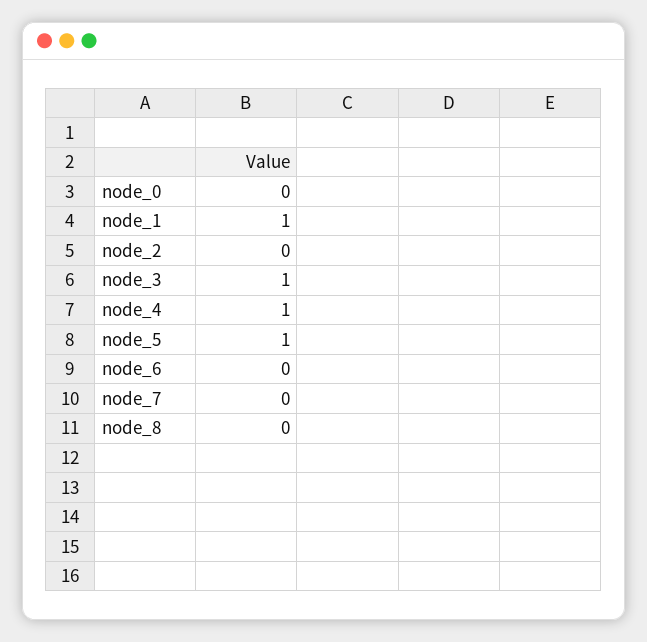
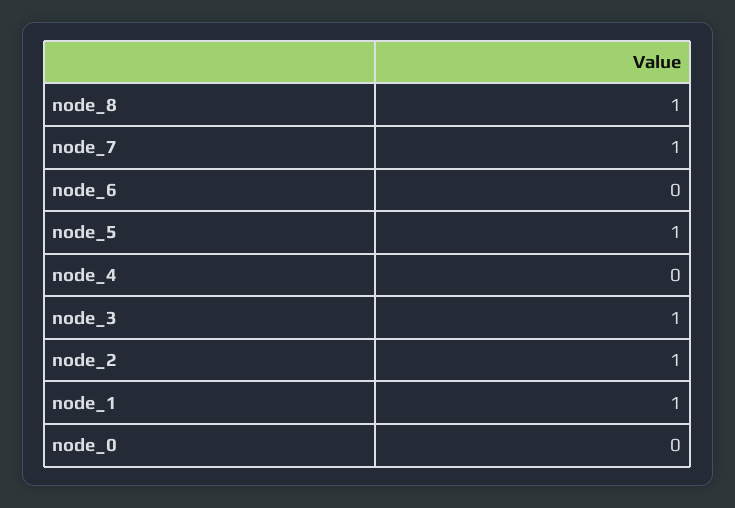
node_2: 0 -> 1
node_4: 1 -> 0
node_7: 0 -> 1
node_8: 0 -> 1

